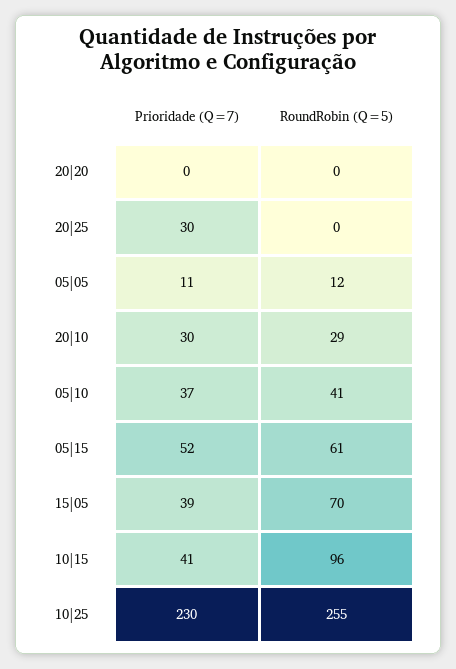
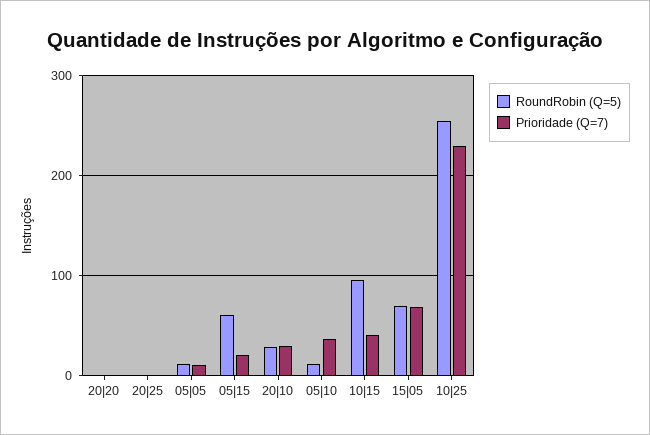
Prioridade (Q=7), 20|25: 30 -> 0
RoundRobin (Q=5), 05|10: 41 -> 10
Prioridade (Q=7), 05|15: 52 -> 20
Prioridade (Q=7), 15|05: 39 -> 70

